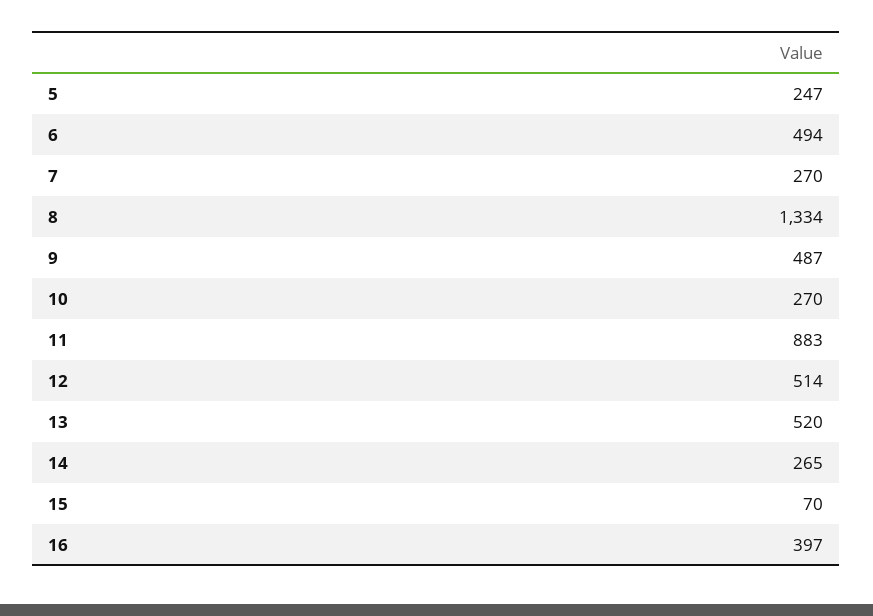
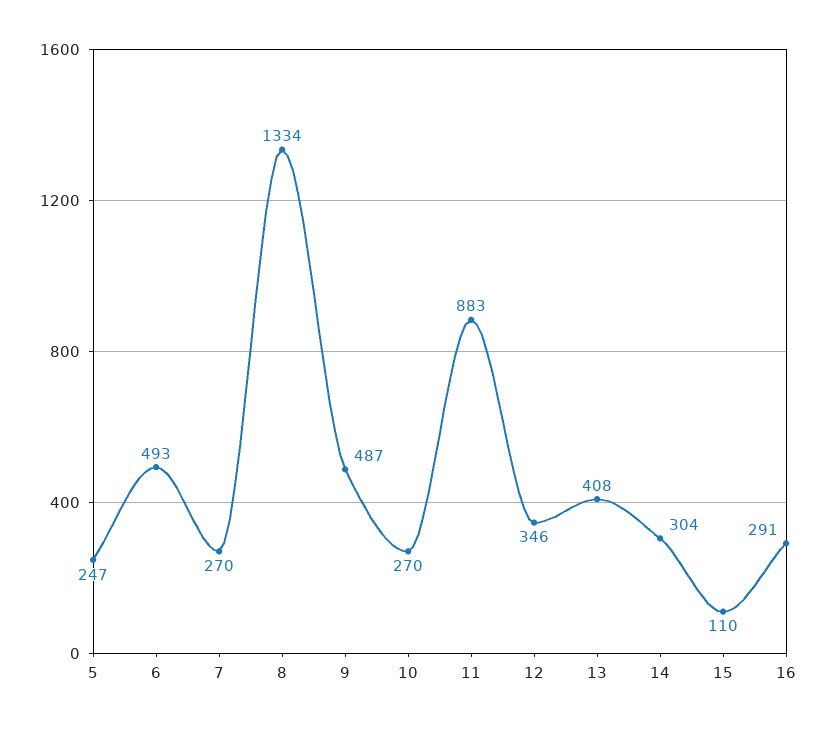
6: 494 -> 493
12: 514 -> 346
13: 520 -> 408
14: 265 -> 304
15: 70 -> 110
16: 397 -> 291

